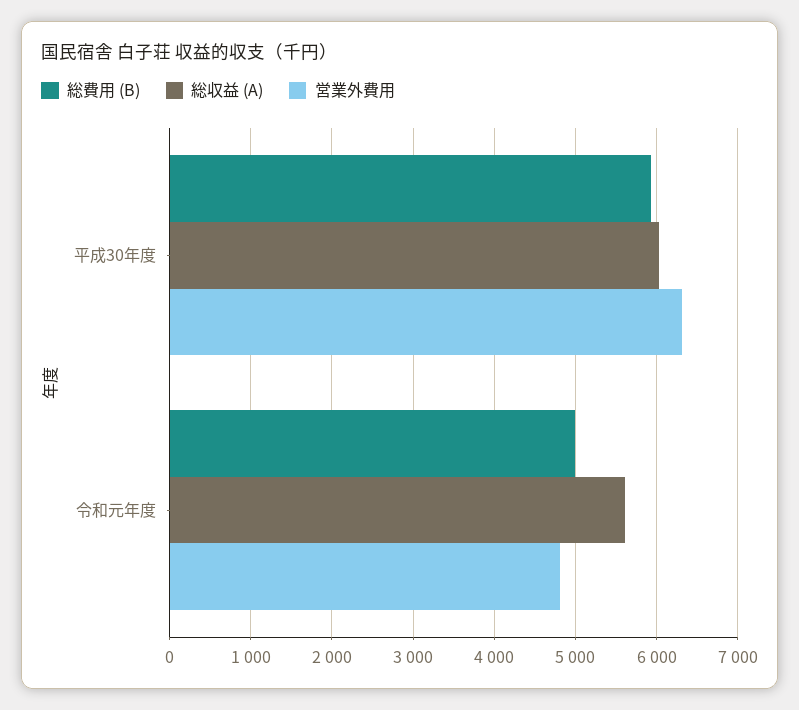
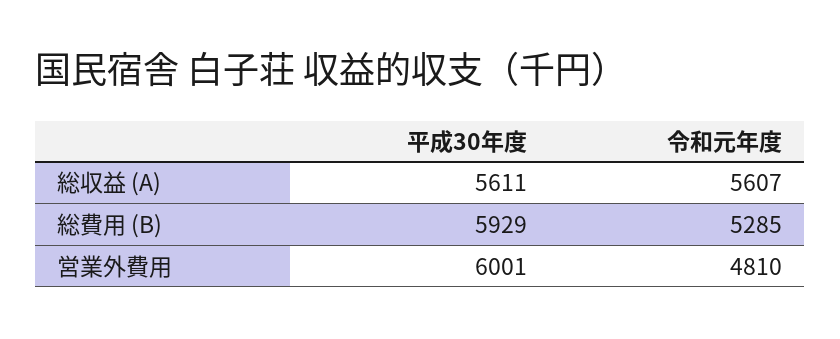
総収益 (A), 平成30年度: 6000 -> 5611
営業外費用, 平成30年度: 6300 -> 6001
総費用 (B), 令和元年度: 5000 -> 5285

